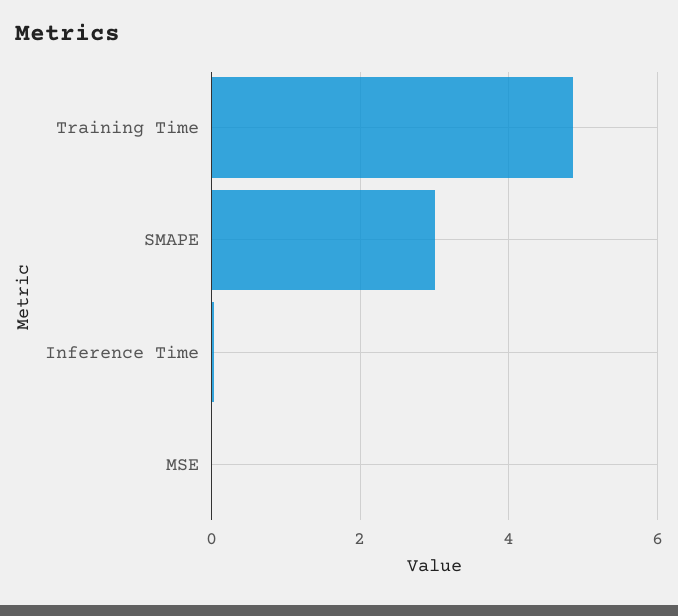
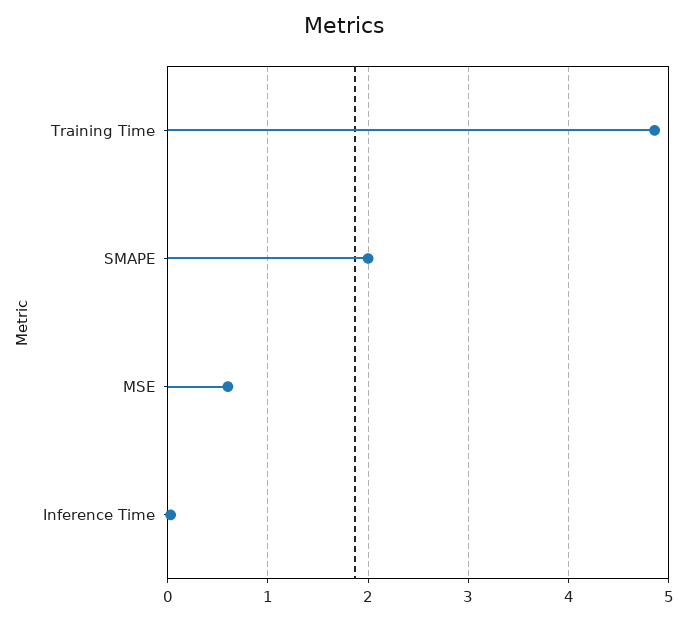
SMAPE: 3 -> 2
MSE: 0 -> 0.6

